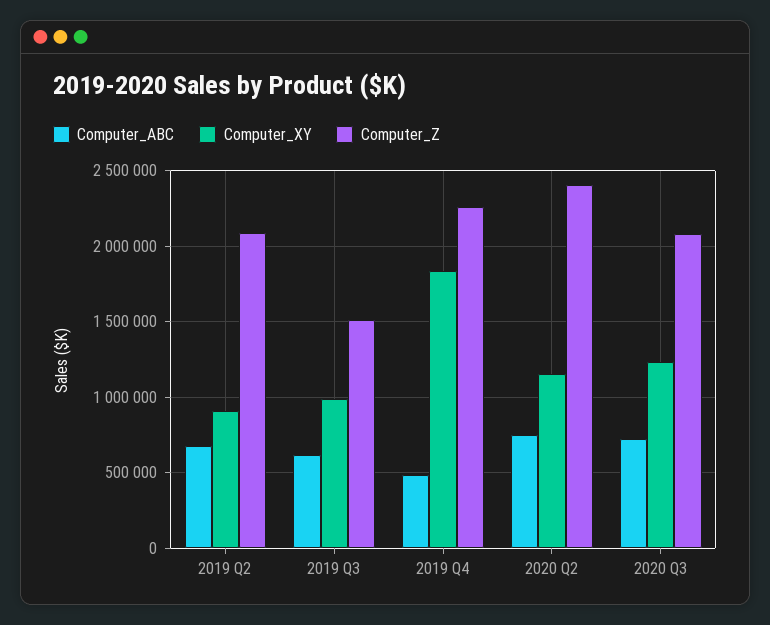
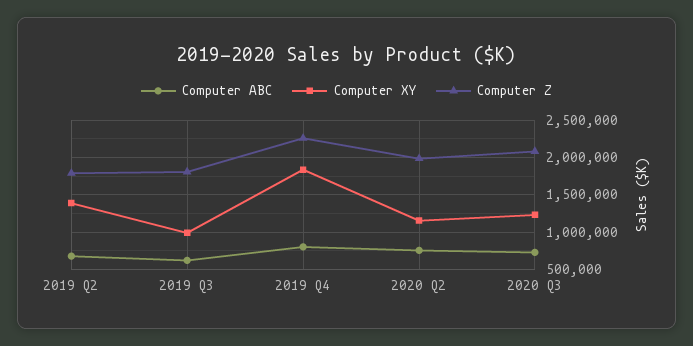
Computer_XY, 2019 Q2: 900000 -> 1400000
Computer_Z, 2019 Q2: 2100000 -> 1800000
Computer_Z, 2019 Q3: 1500000 -> 1800000
Computer_ABC, 2019 Q4: 500000 -> 800000
Computer_Z, 2020 Q2: 2400000 -> 2000000

